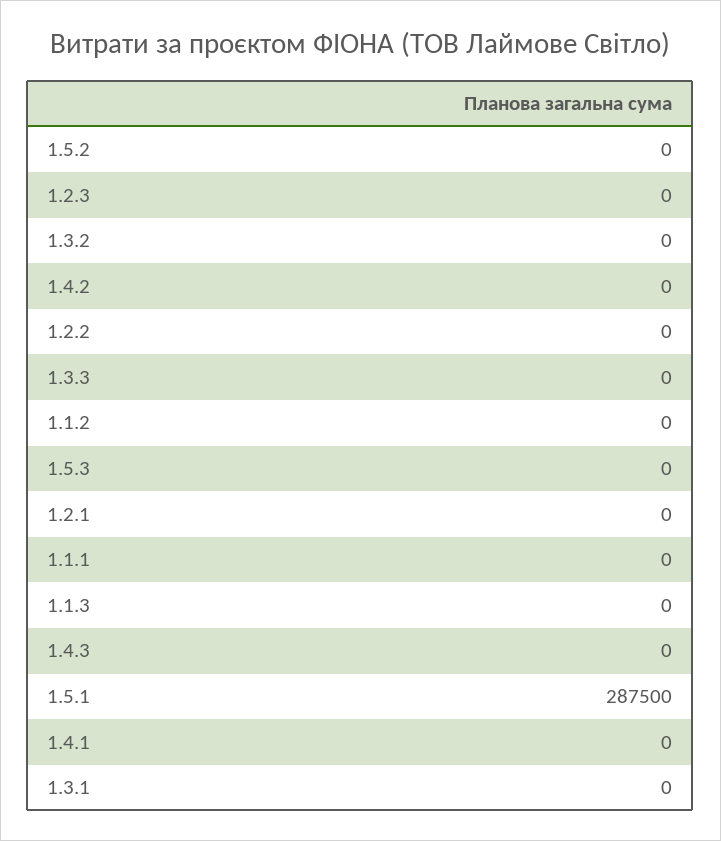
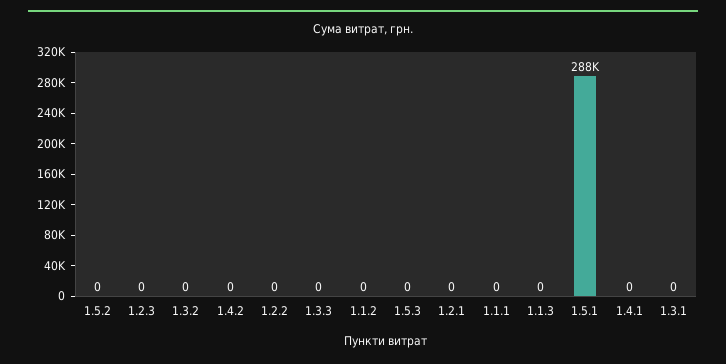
1.4.3: 0 -> none

